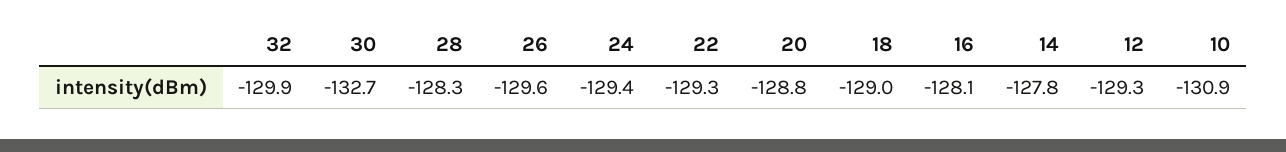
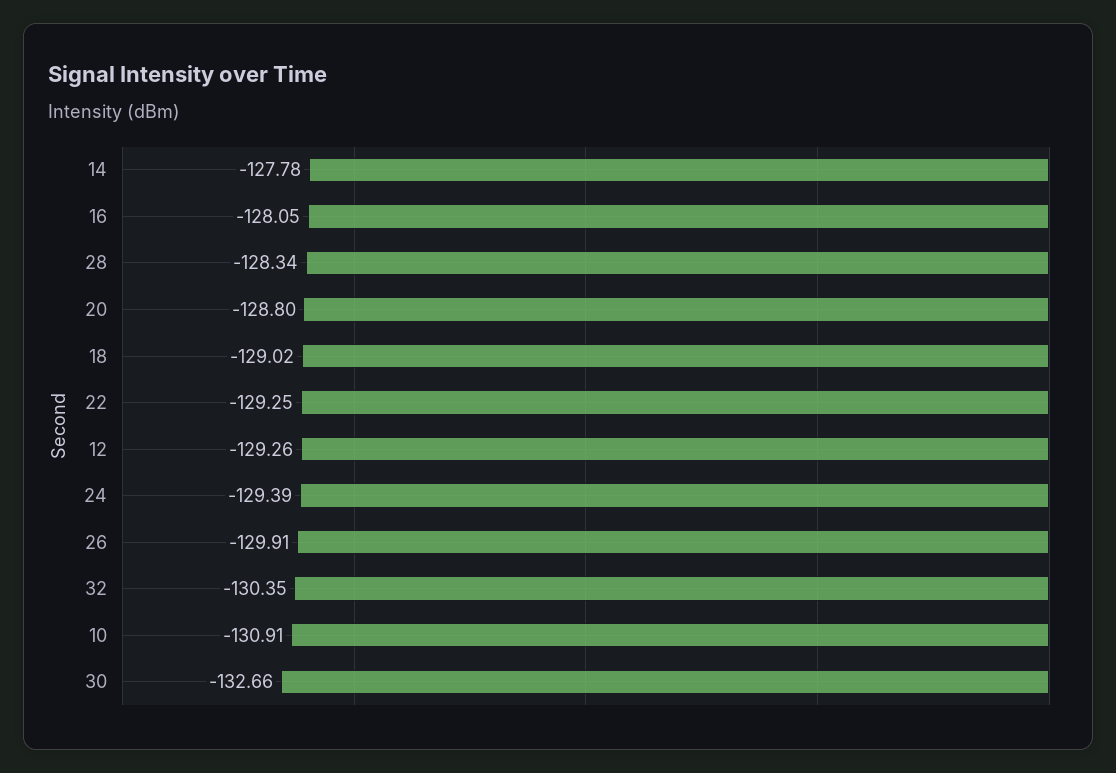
32: -129.9 -> -130.35
26: -129.6 -> -129.91

